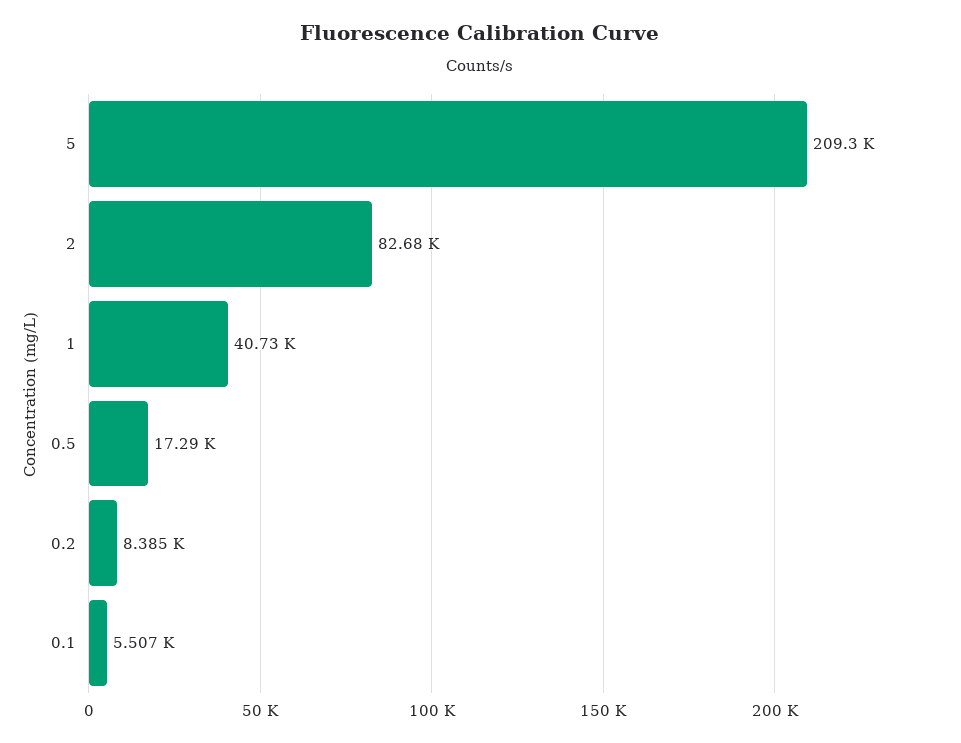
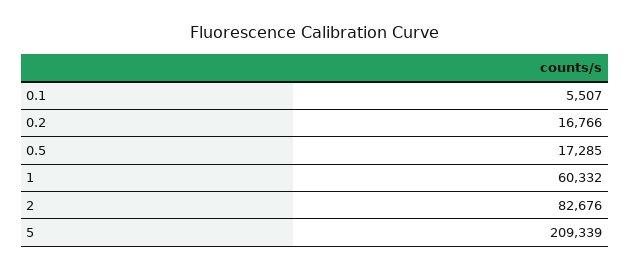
1: 40730 -> 60332
0.2: 8385 -> 16766

